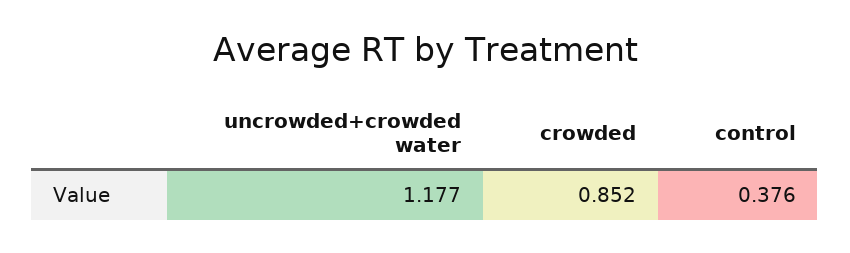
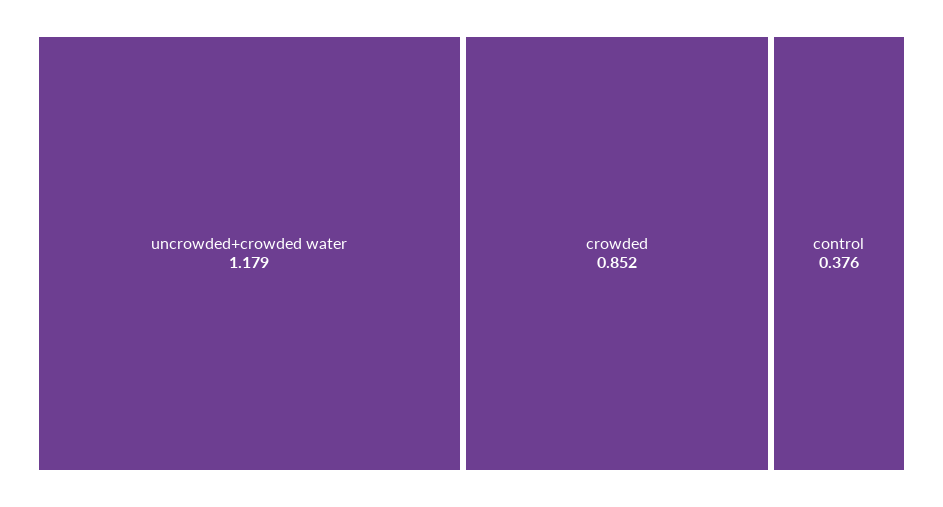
uncrowded+crowded water: 1.177 -> 1.179

